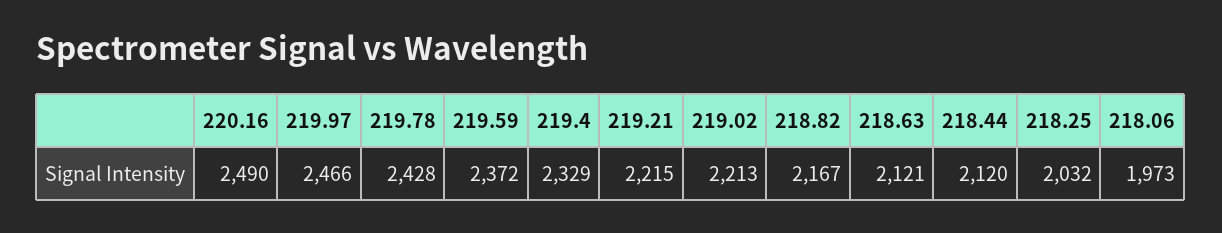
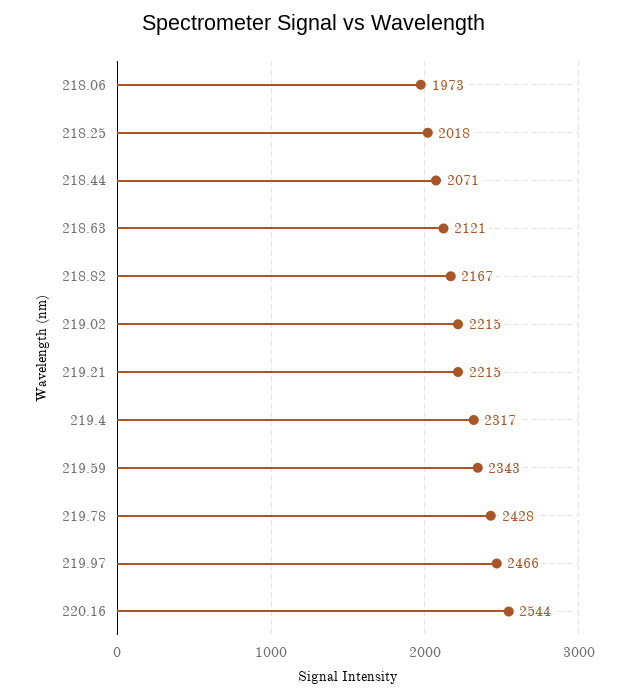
220.16: 2490 -> 2544
219.59: 2372 -> 2343
219.4: 2329 -> 2317
219.02: 2213 -> 2215
218.44: 2120 -> 2071
218.25: 2032 -> 2018

